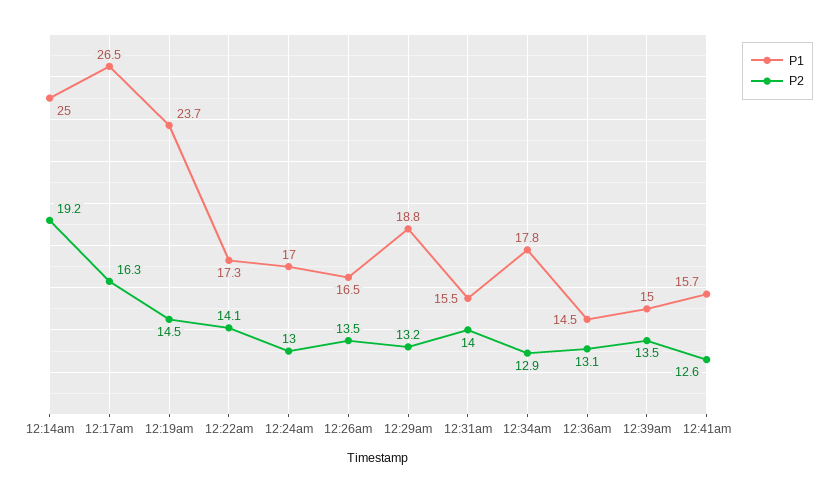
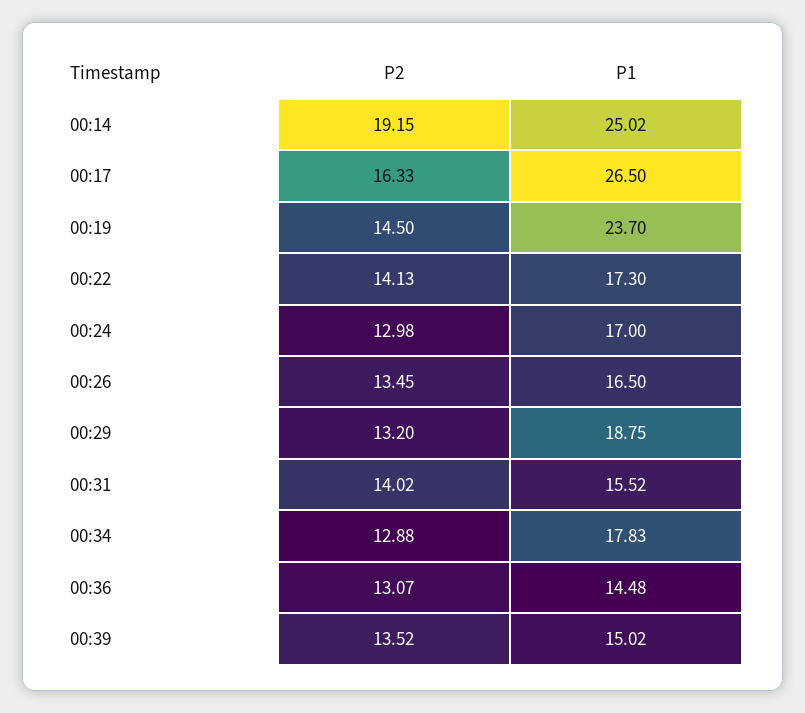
P1, 12:41am: 15.7 -> none
P2, 12:41am: 12.6 -> none

